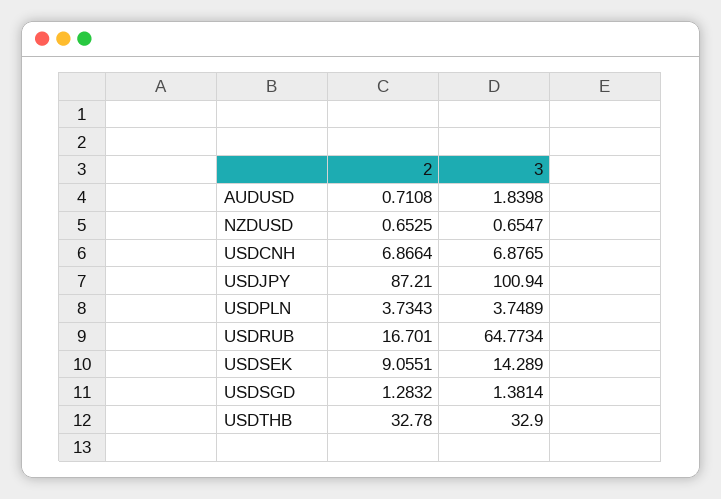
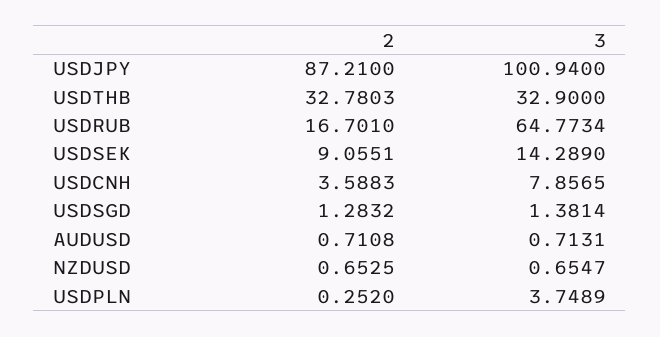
3, AUDUSD: 1.8398 -> 0.7131
2, USDCNH: 6.8664 -> 3.5883
3, USDCNH: 6.8765 -> 7.8565
2, USDPLN: 3.7343 -> 0.252
2, USDTHB: 32.78 -> 32.7803

